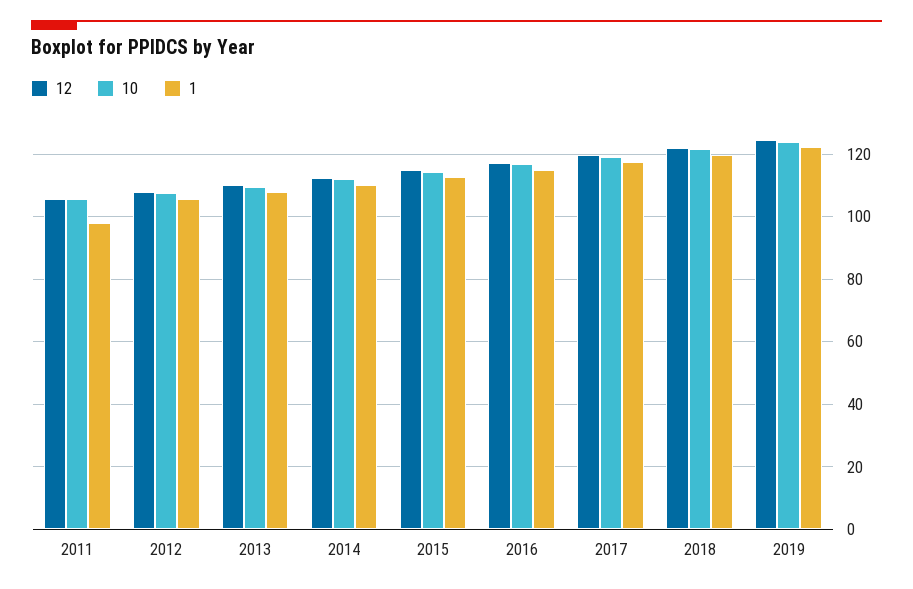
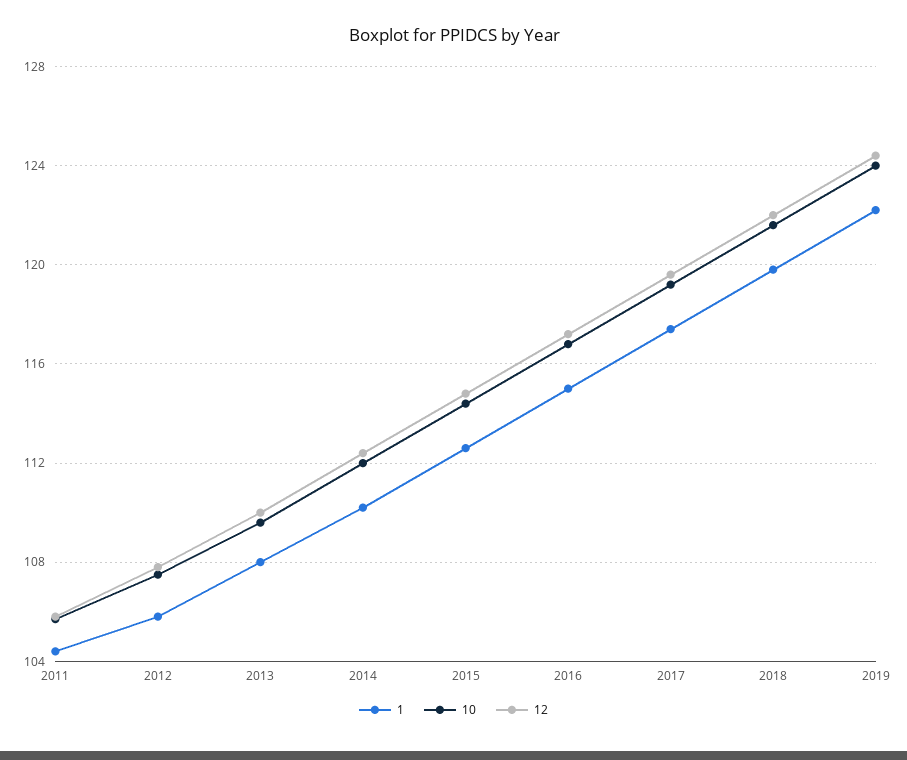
1, 2011: 98 -> 104.5

